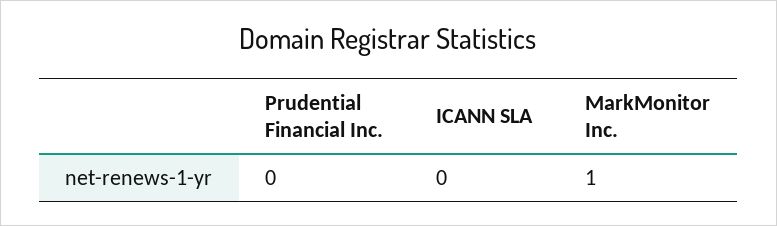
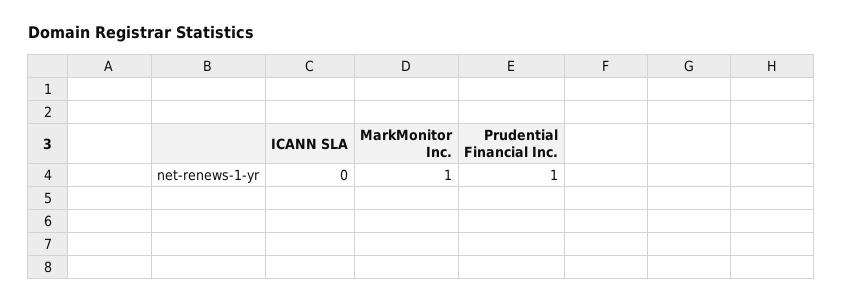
Prudential Financial Inc.: 0 -> 1

